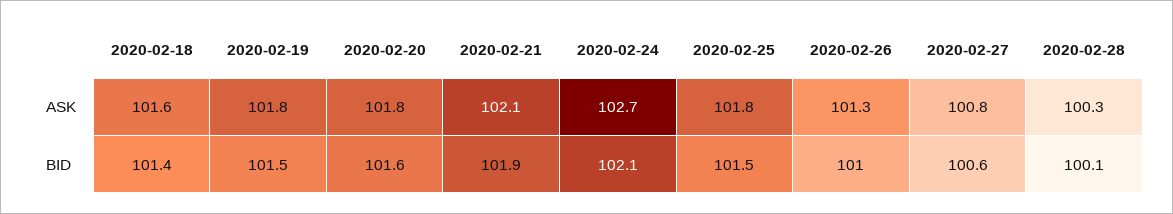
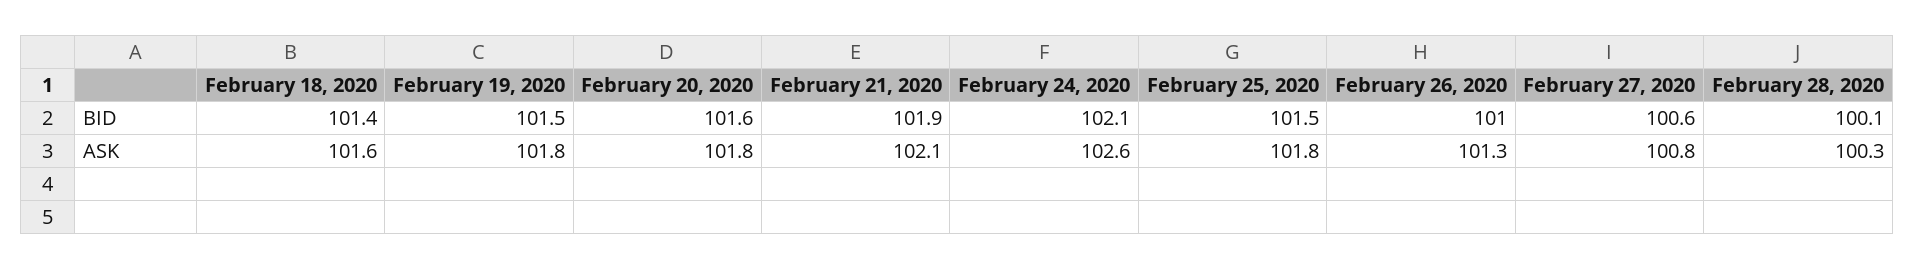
2020-02-24, ASK: 102.7 -> 102.6

